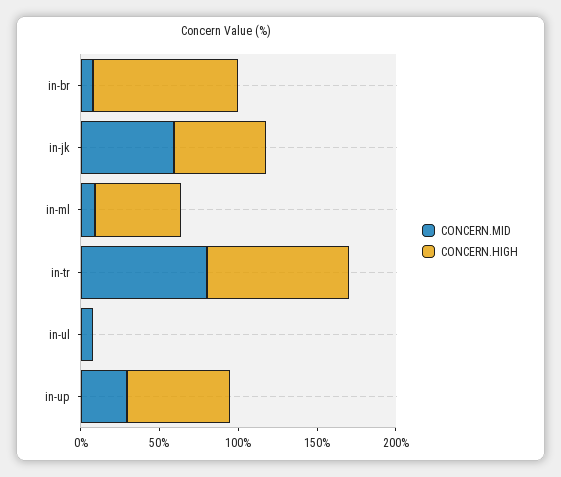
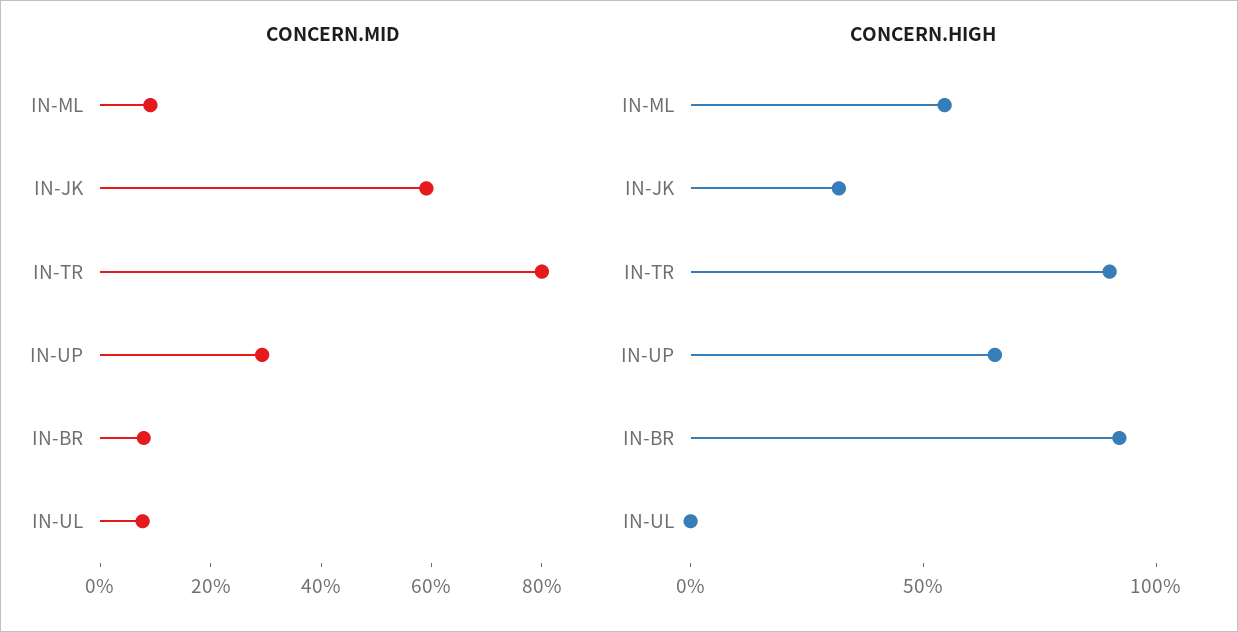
CONCERN.HIGH, in-jk: 60 -> 30

